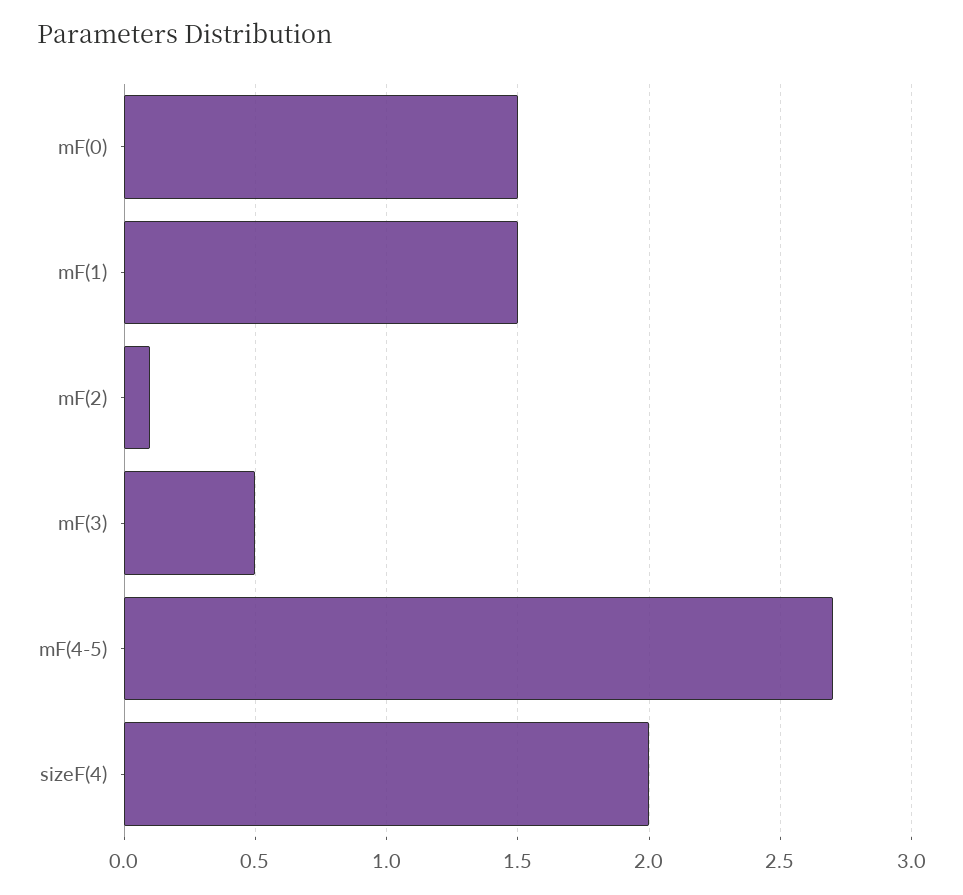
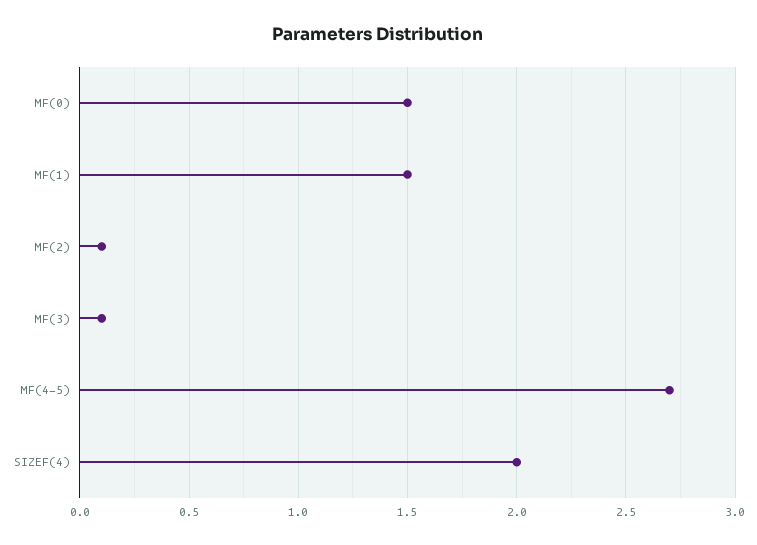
mF(3): 0.5 -> 0.1

